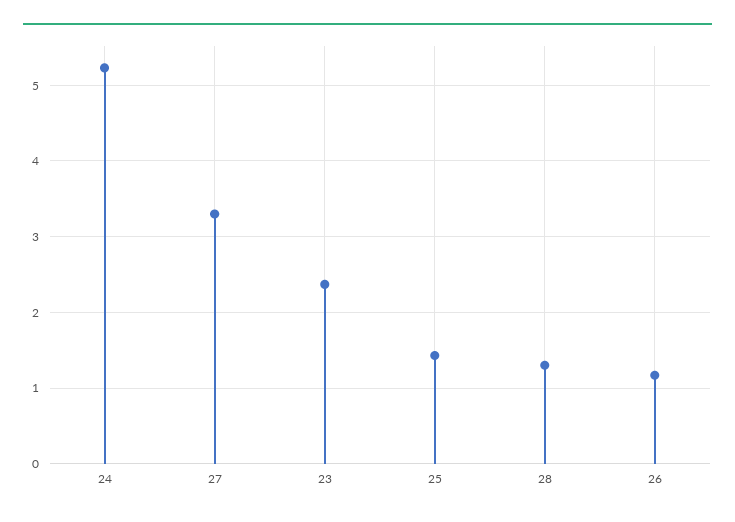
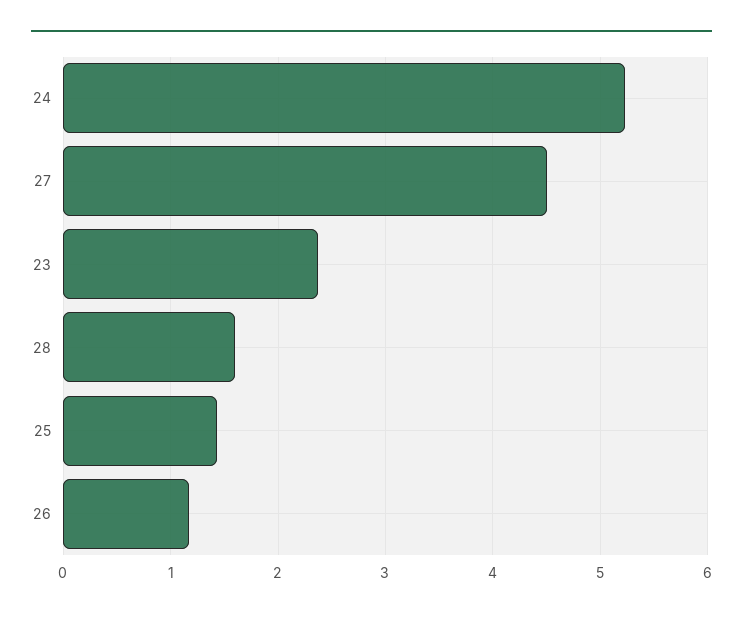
27: 3.3 -> 4.5
28: 1.3 -> 1.6

